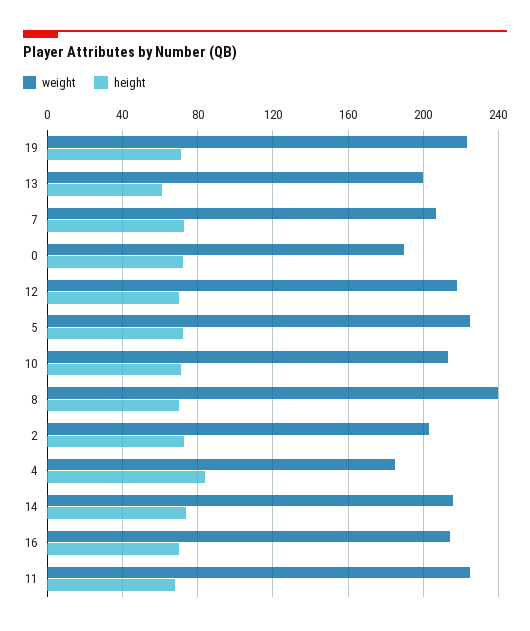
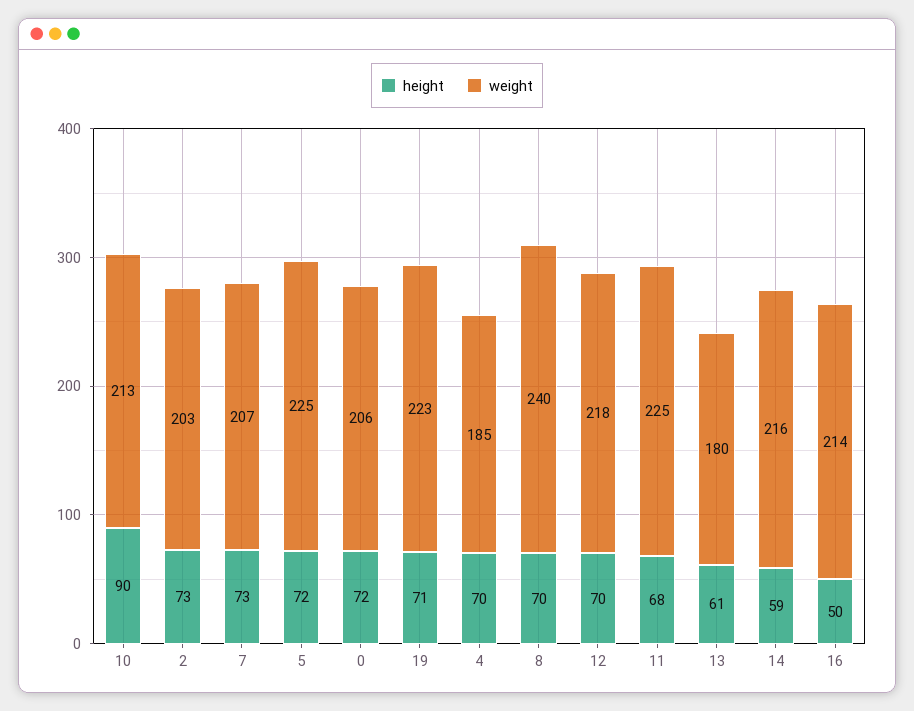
weight, 13: 200 -> 180
weight, 0: 190 -> 206
height, 10: 70 -> 90
height, 4: 85 -> 70
height, 14: 75 -> 59
height, 16: 70 -> 50

